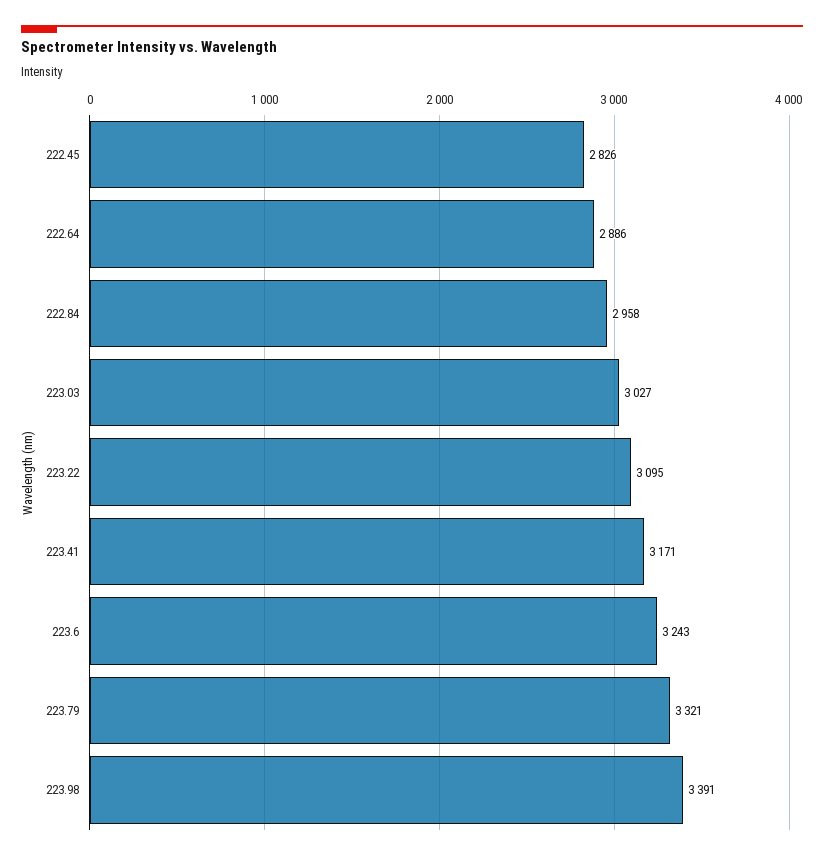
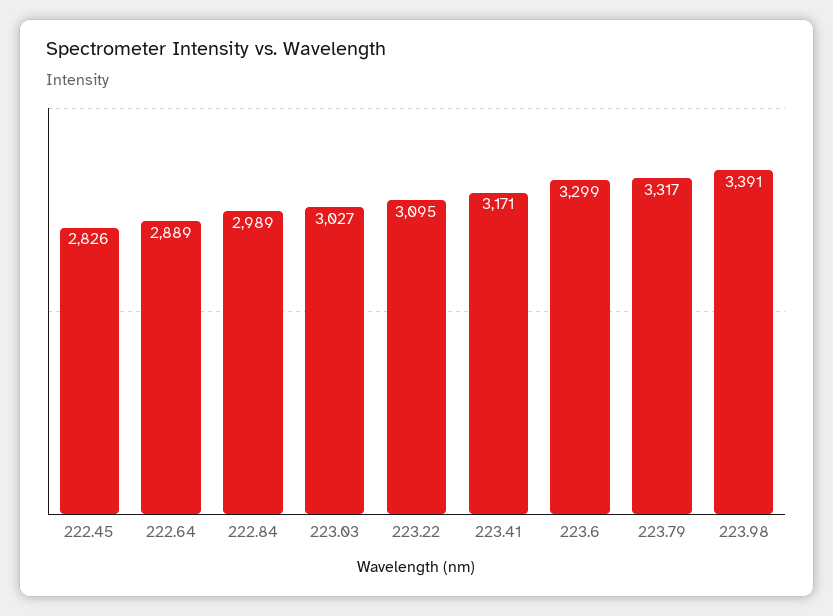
222.64: 2886 -> 2889
222.84: 2958 -> 2989
223.6: 3243 -> 3299
223.79: 3321 -> 3317

